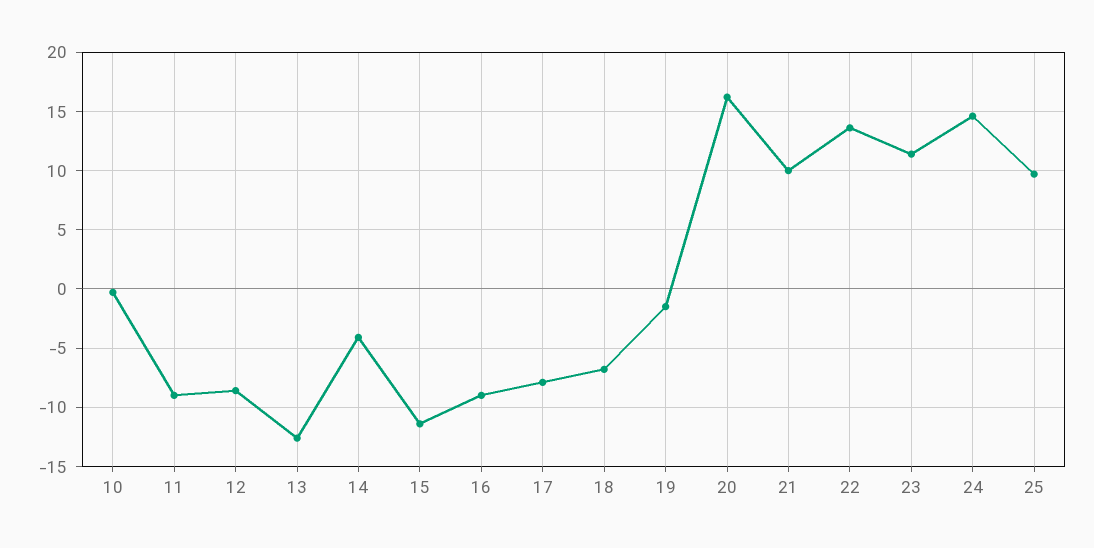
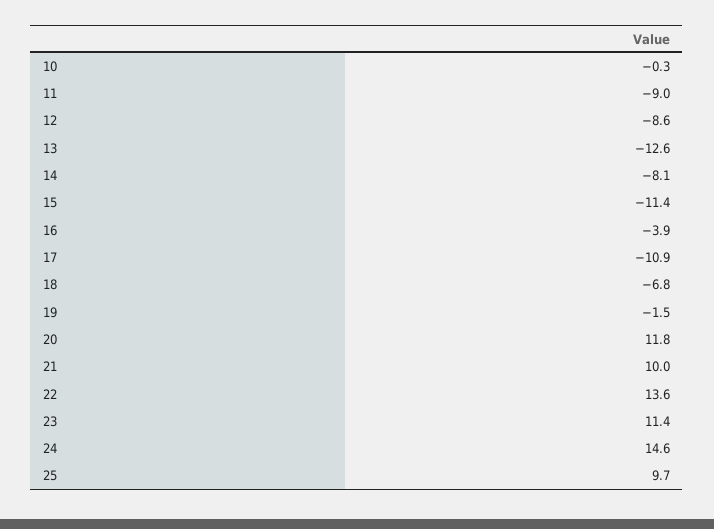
14: -4 -> -8.1
16: -9 -> -3.9
17: -8 -> -10.9
20: 16 -> 11.8

